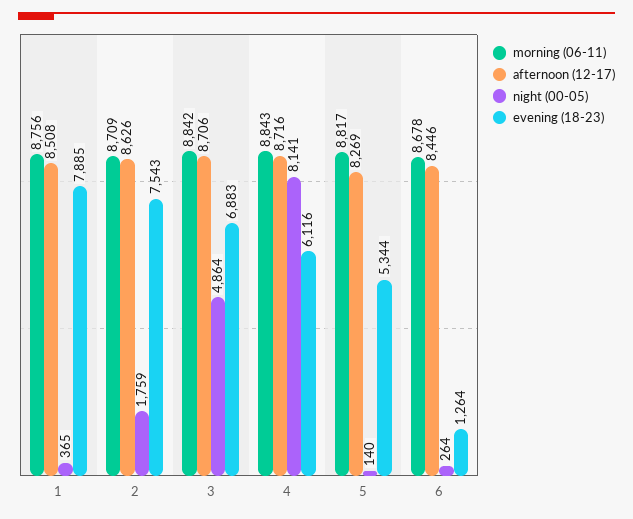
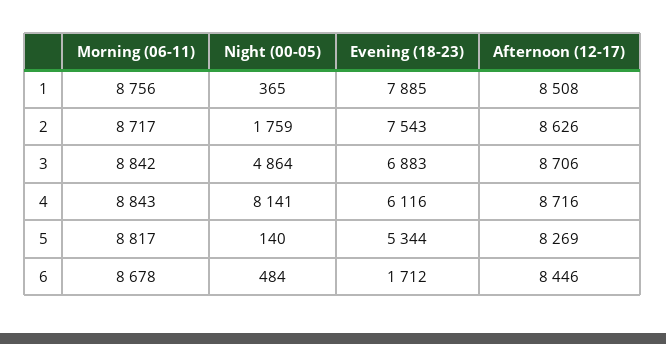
morning (06-11), 2: 8709 -> 8717
night (00-05), 6: 264 -> 484
evening (18-23), 6: 1264 -> 1712

